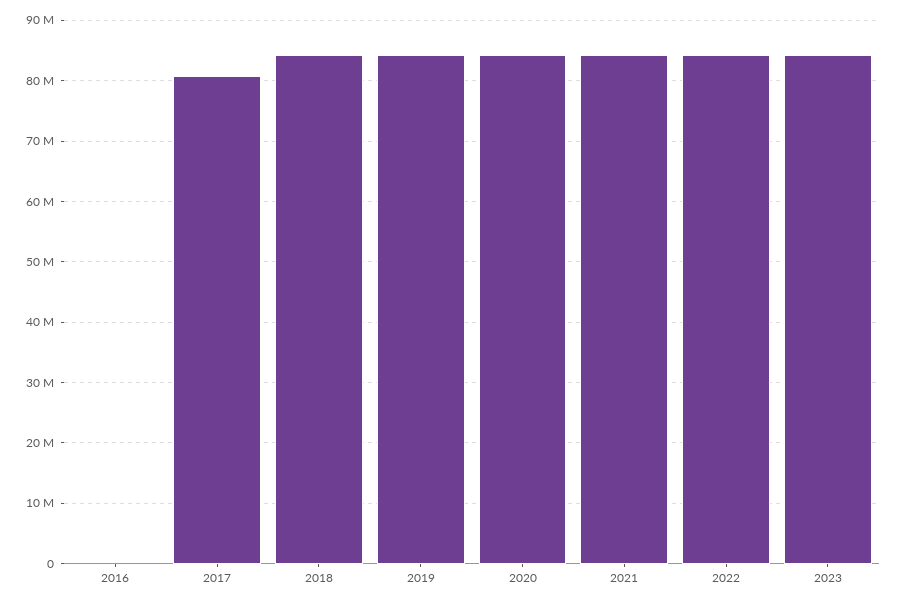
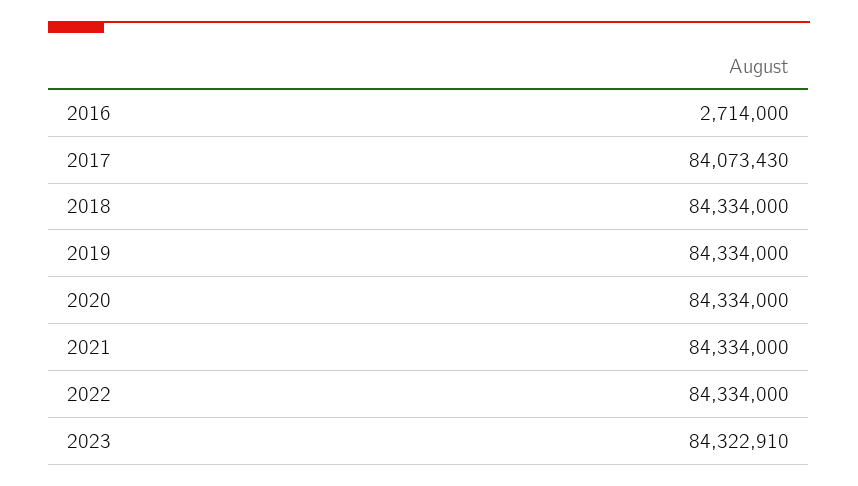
2016: 0 -> 2714000
2017: 81000000 -> 84073430

